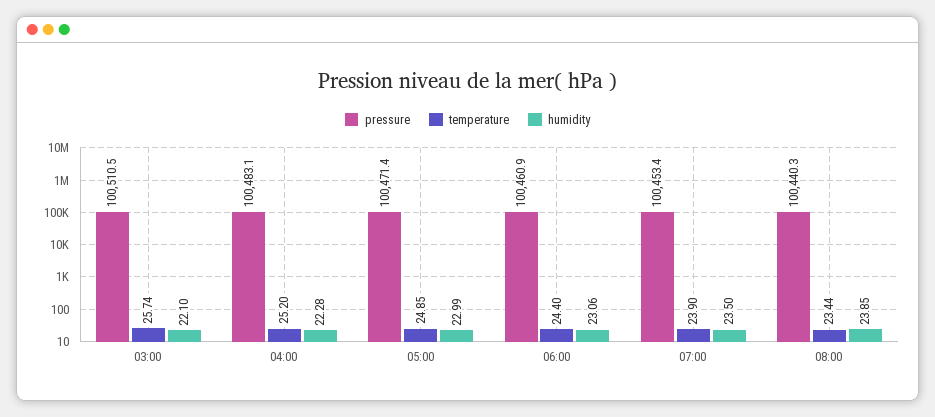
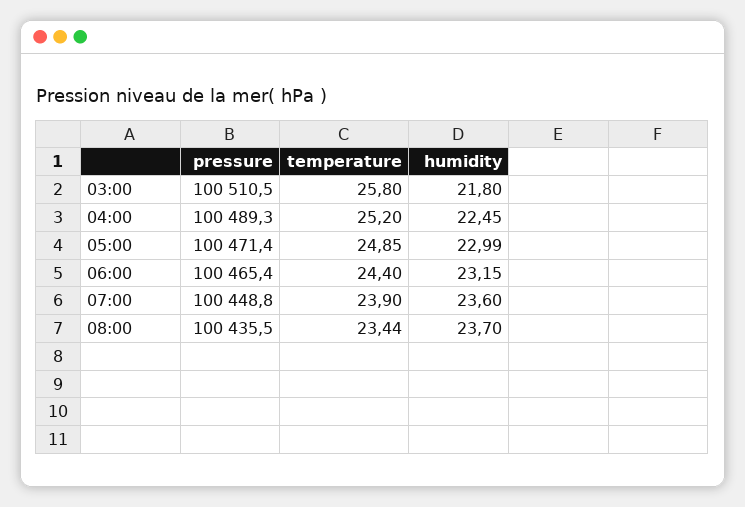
temperature, 03:00: 25.74 -> 25.8
humidity, 03:00: 22.1 -> 21.8
pressure, 04:00: 100483.1 -> 100489.3
humidity, 04:00: 22.28 -> 22.45
pressure, 06:00: 100460.9 -> 100465.4
humidity, 06:00: 23.06 -> 23.15
pressure, 07:00: 100453.4 -> 100448.8
humidity, 07:00: 23.5 -> 23.6
pressure, 08:00: 100440.3 -> 100435.5
humidity, 08:00: 23.85 -> 23.7

